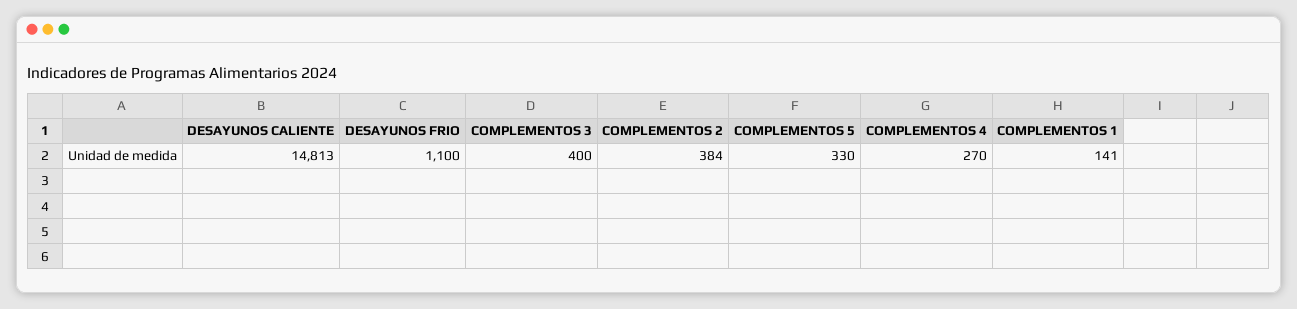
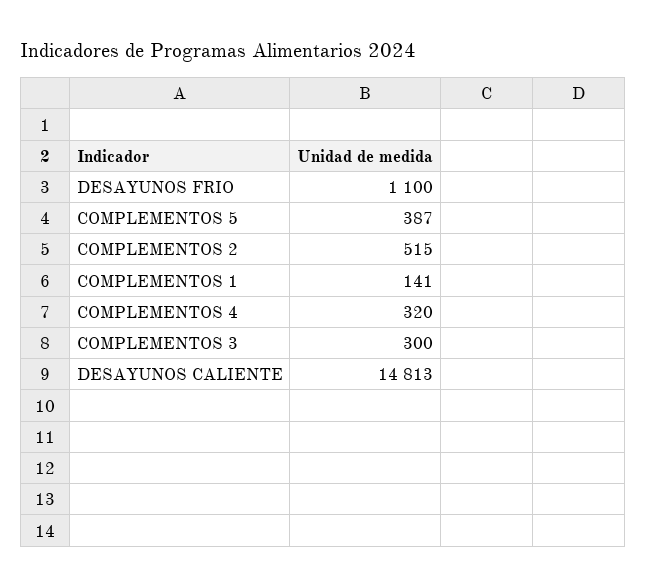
COMPLEMENTOS 3: 400 -> 300
COMPLEMENTOS 2: 384 -> 515
COMPLEMENTOS 5: 330 -> 387
COMPLEMENTOS 4: 270 -> 320

